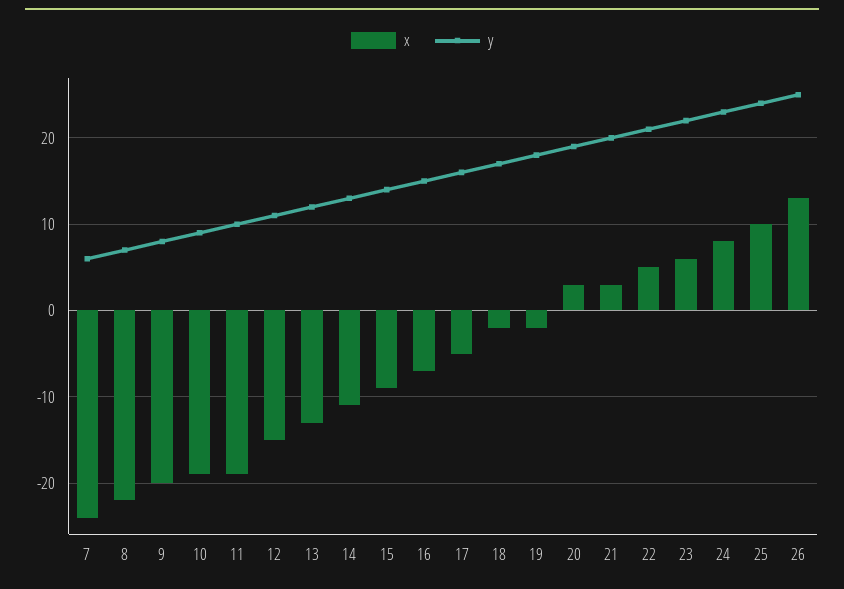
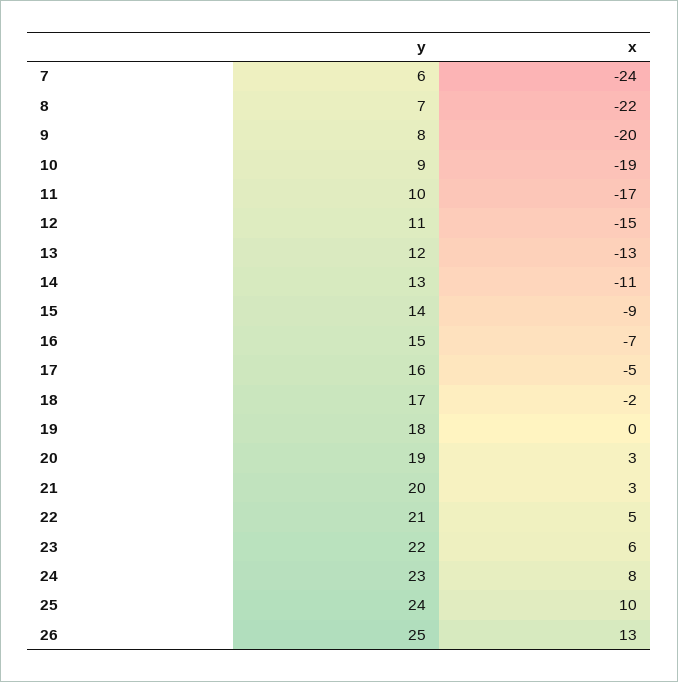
x, 11: -19 -> -17
x, 19: -2 -> 0

